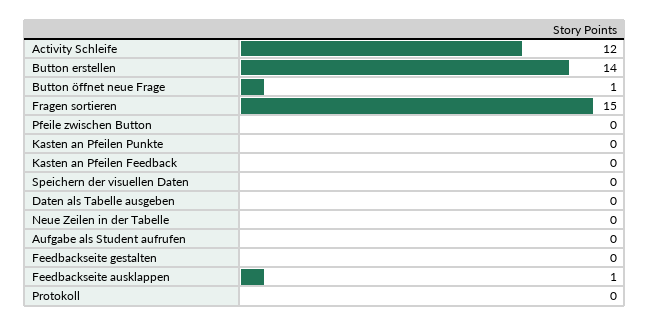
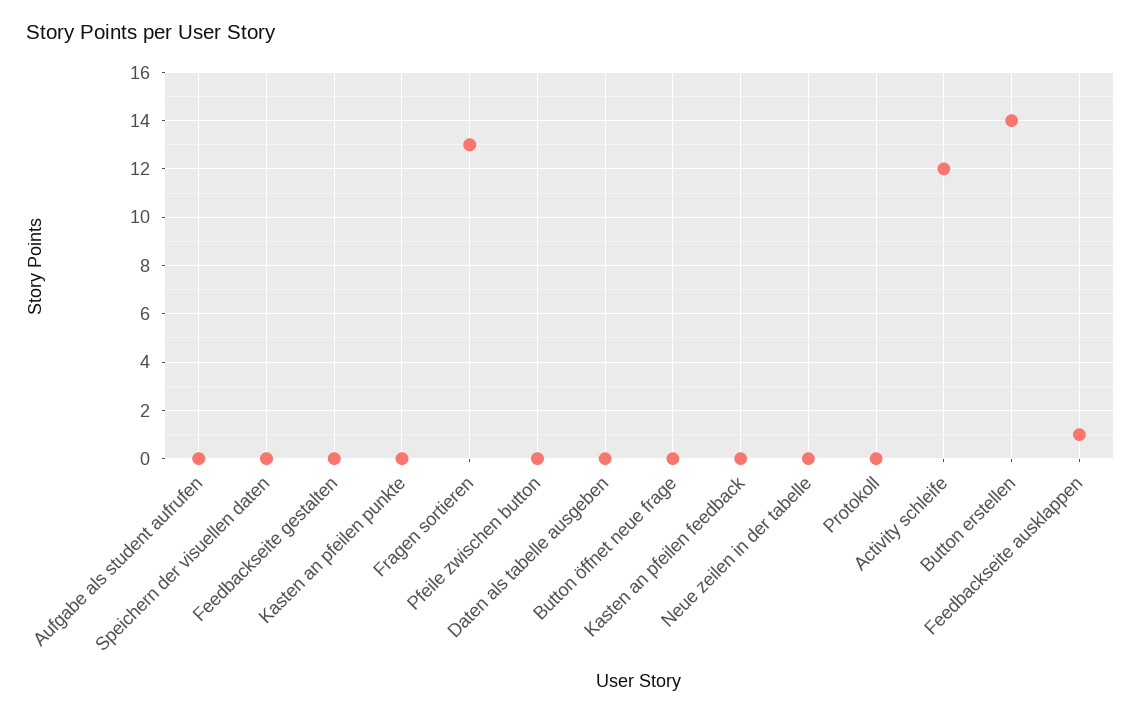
Button öffnet neue Frage: 1 -> 0
Fragen sortieren: 15 -> 13

